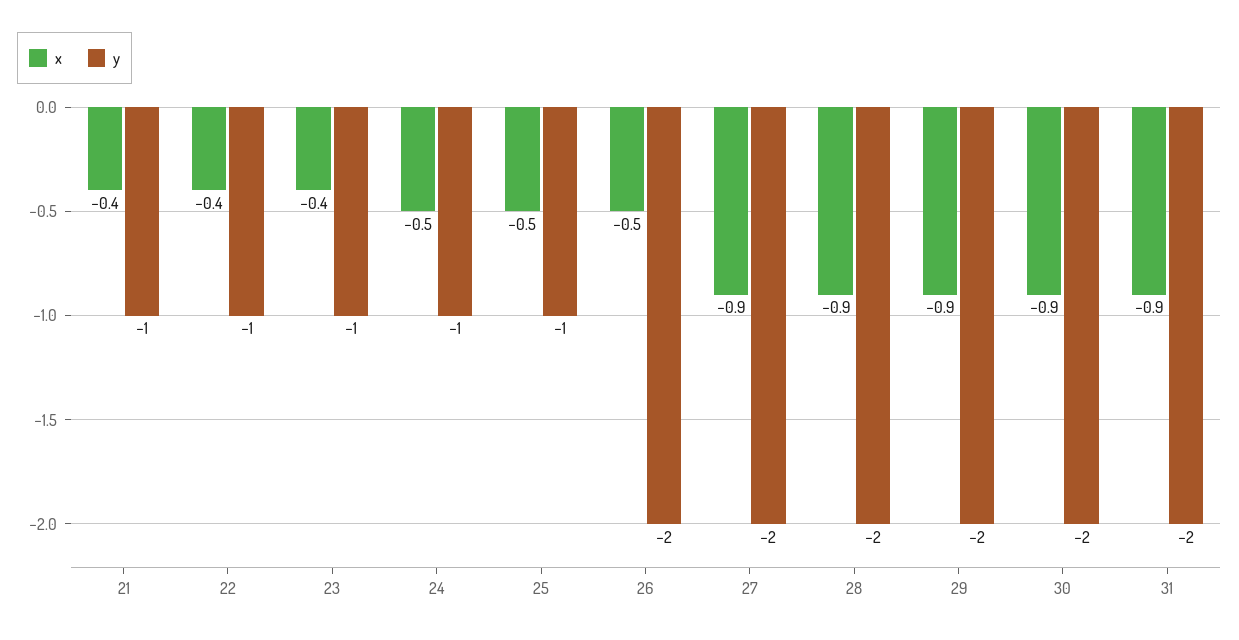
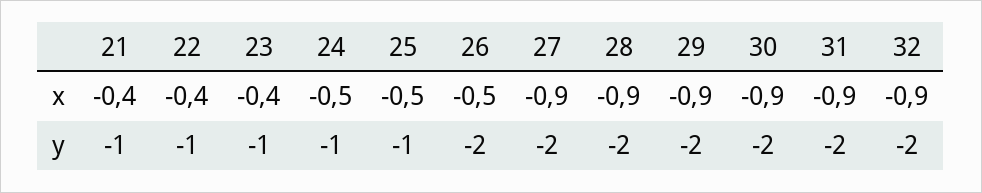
x, 32: none -> -0.9
y, 32: none -> -2

